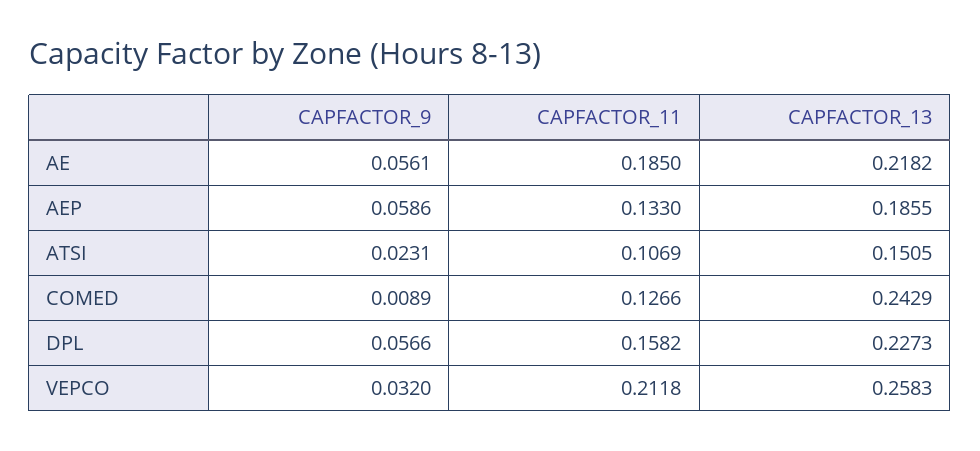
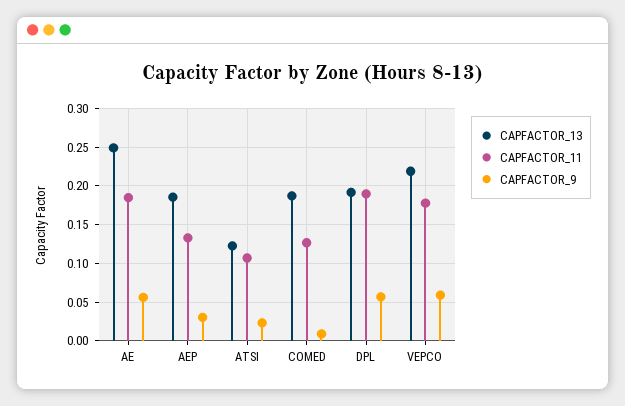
CAPFACTOR_13, AE: 0.2182 -> 0.25
CAPFACTOR_9, AEP: 0.0586 -> 0.03
CAPFACTOR_13, ATSI: 0.1505 -> 0.12
CAPFACTOR_13, COMED: 0.2429 -> 0.19
CAPFACTOR_11, DPL: 0.1582 -> 0.19
CAPFACTOR_13, DPL: 0.2273 -> 0.19
CAPFACTOR_9, VEPCO: 0.032 -> 0.06
CAPFACTOR_11, VEPCO: 0.2118 -> 0.18
CAPFACTOR_13, VEPCO: 0.2583 -> 0.22

